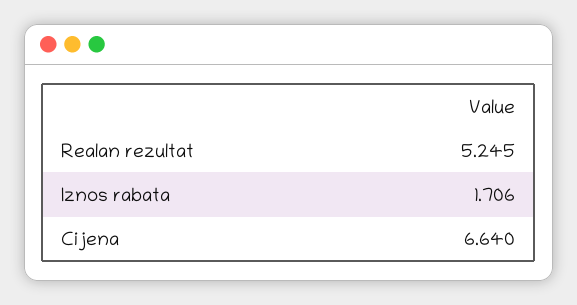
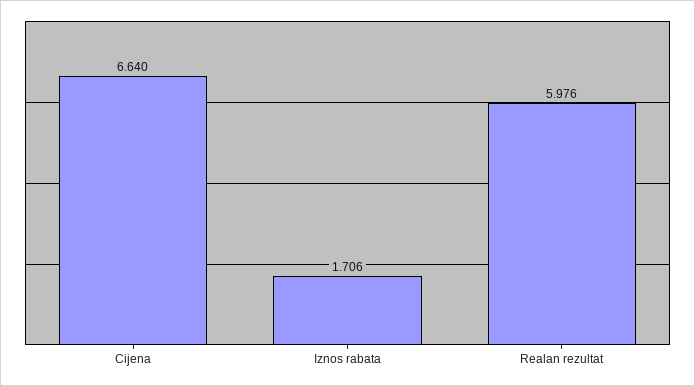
Realan rezultat: 5.245 -> 5.976

